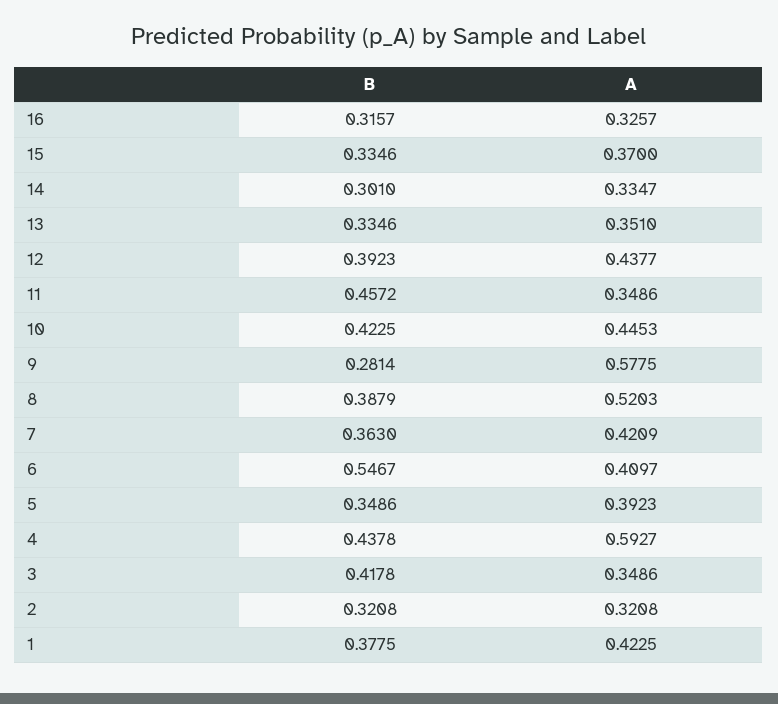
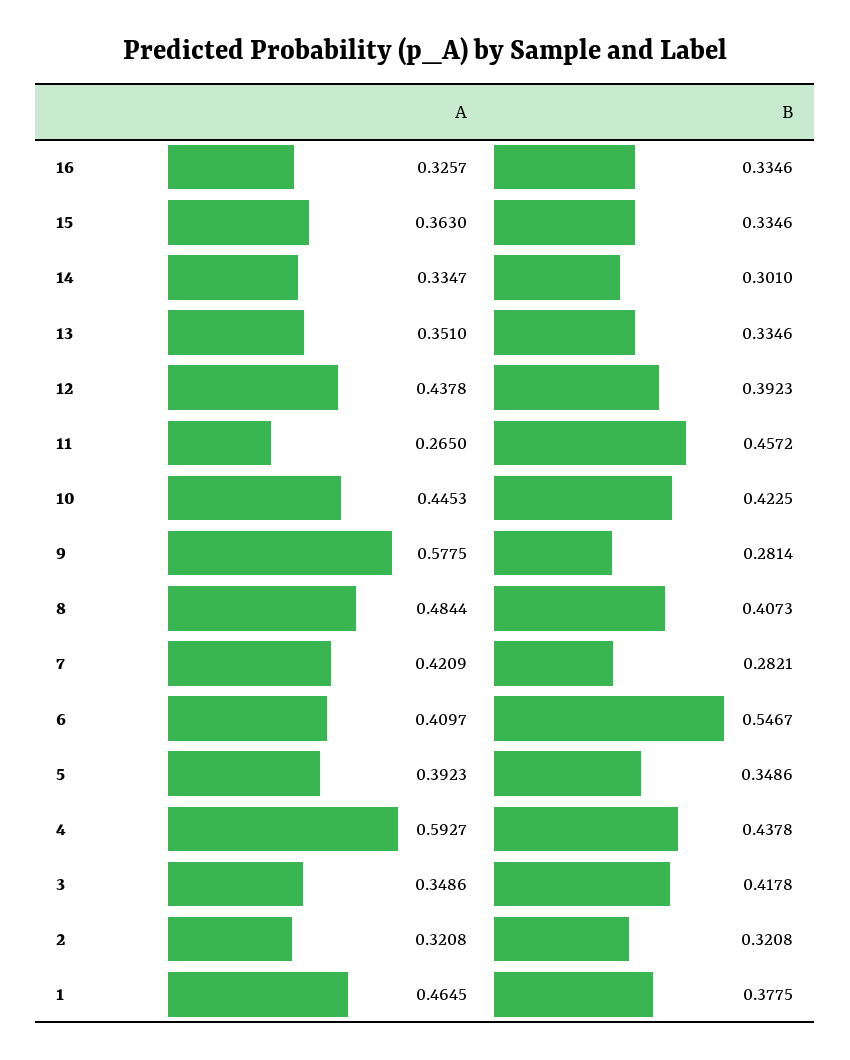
B, 16: 0.3157 -> 0.3346
A, 15: 0.37 -> 0.363
A, 12: 0.4377 -> 0.4378
A, 11: 0.3486 -> 0.265
B, 8: 0.3879 -> 0.4073
A, 8: 0.5203 -> 0.4844
B, 7: 0.363 -> 0.2821
A, 1: 0.4225 -> 0.4645

